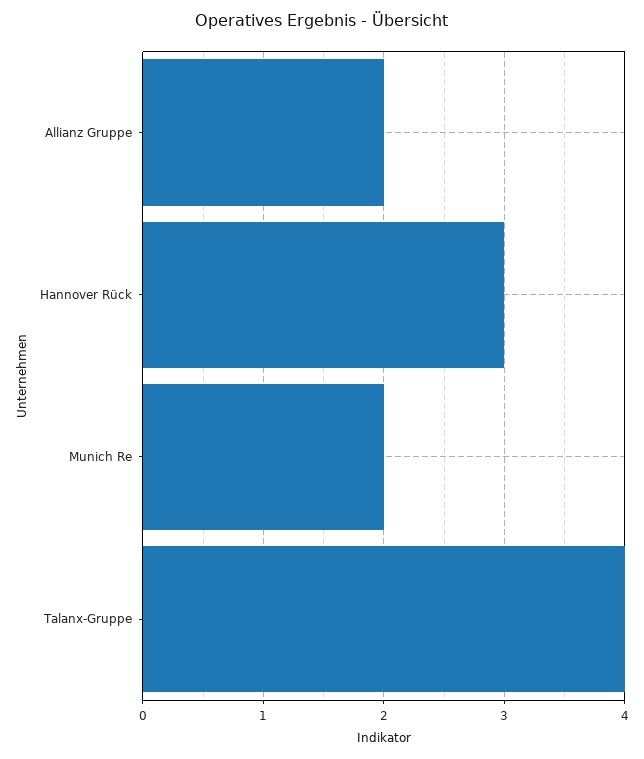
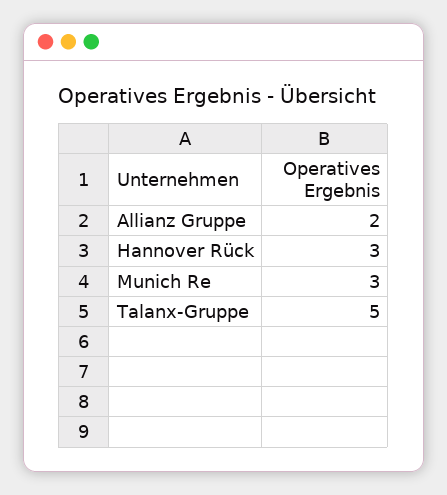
Munich Re: 2 -> 3
Talanx-Gruppe: 4 -> 5

